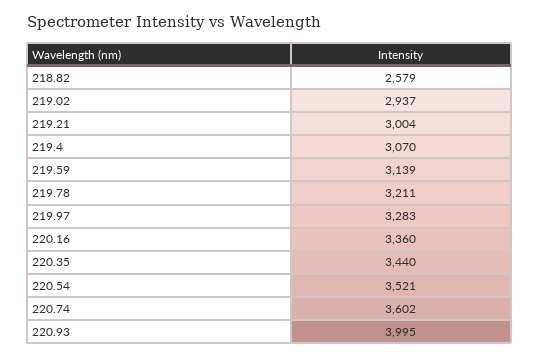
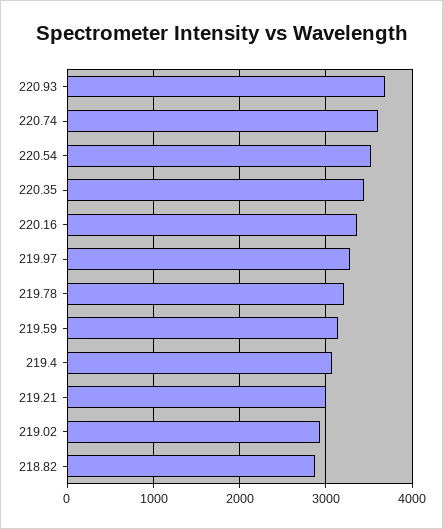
218.82: 2579 -> 2900
220.93: 3995 -> 3700

